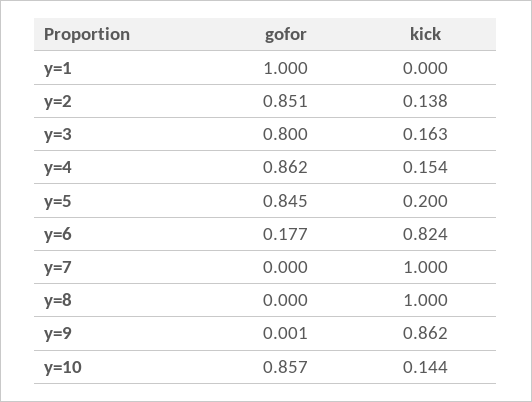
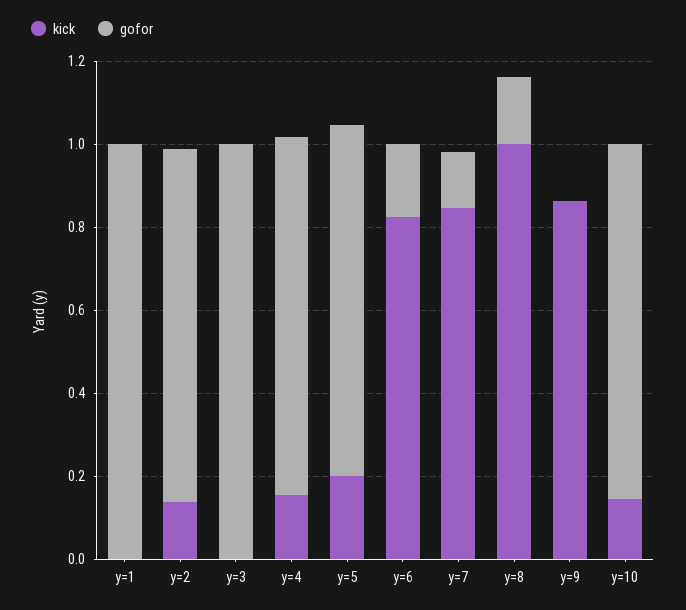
gofor, y=3: 0.8 -> 1
kick, y=3: 0.163 -> 0
gofor, y=7: 0 -> 0.15
kick, y=7: 1 -> 0.85
gofor, y=8: 0 -> 0.15

